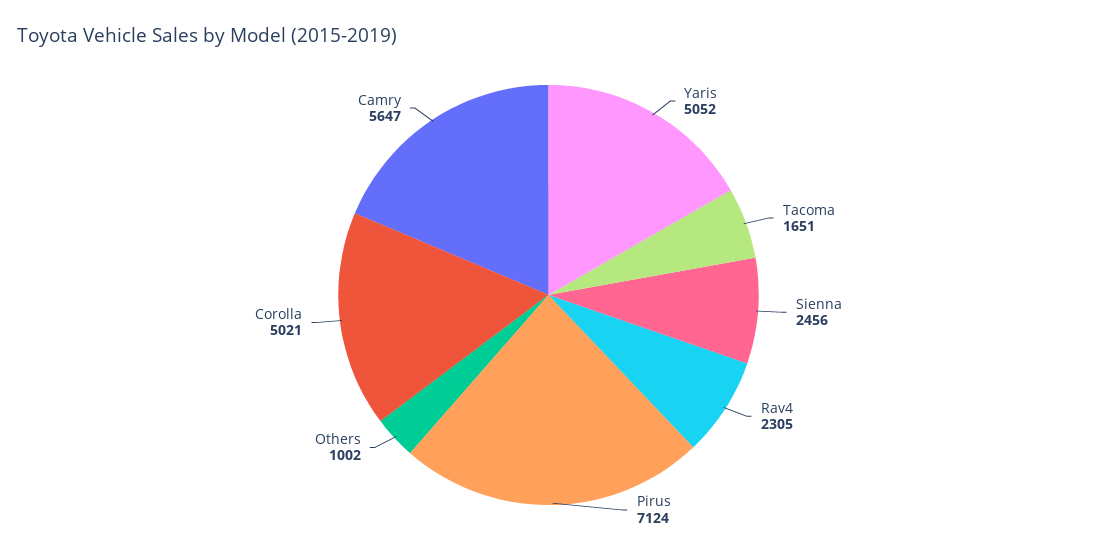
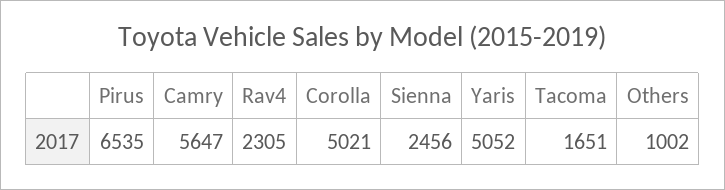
Pirus: 7124 -> 6535

